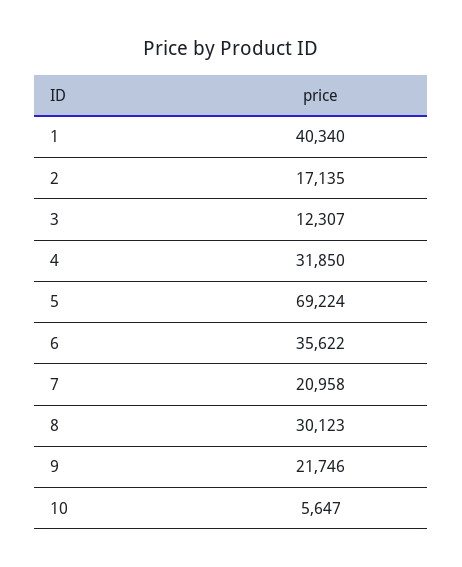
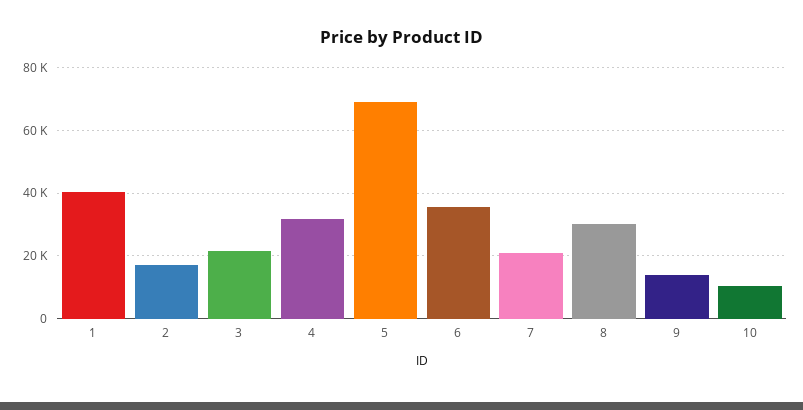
3: 12307 -> 22000
9: 21746 -> 14000
10: 5647 -> 10000

